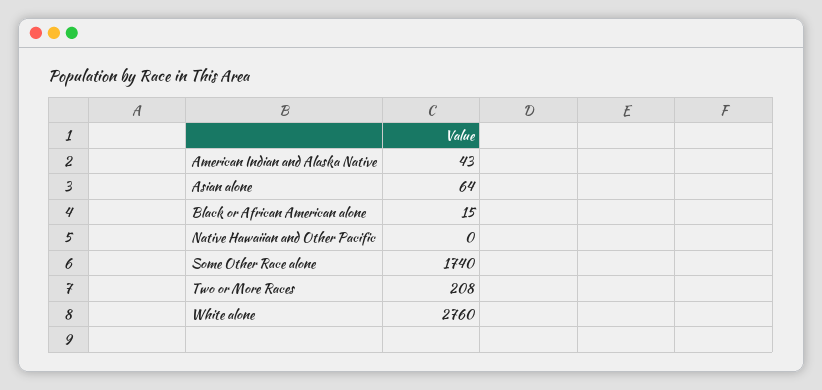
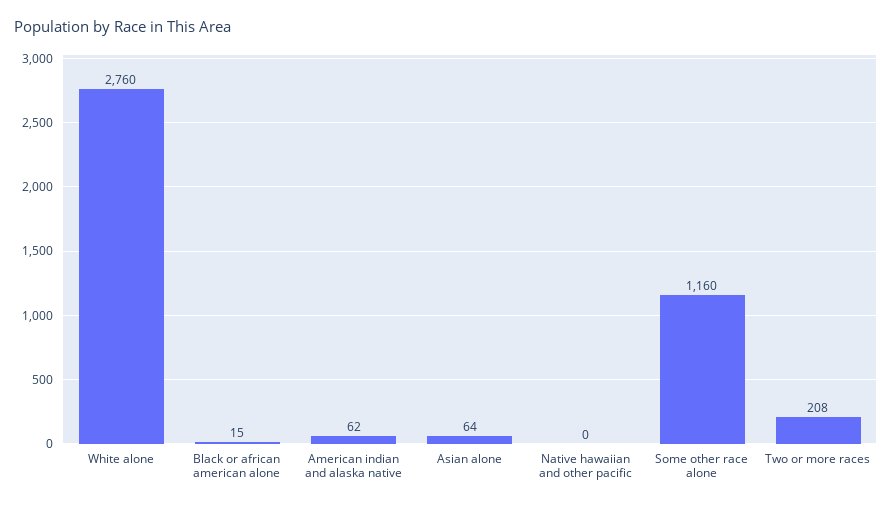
American Indian and Alaska Native: 43 -> 62
Some Other Race alone: 1740 -> 1160

